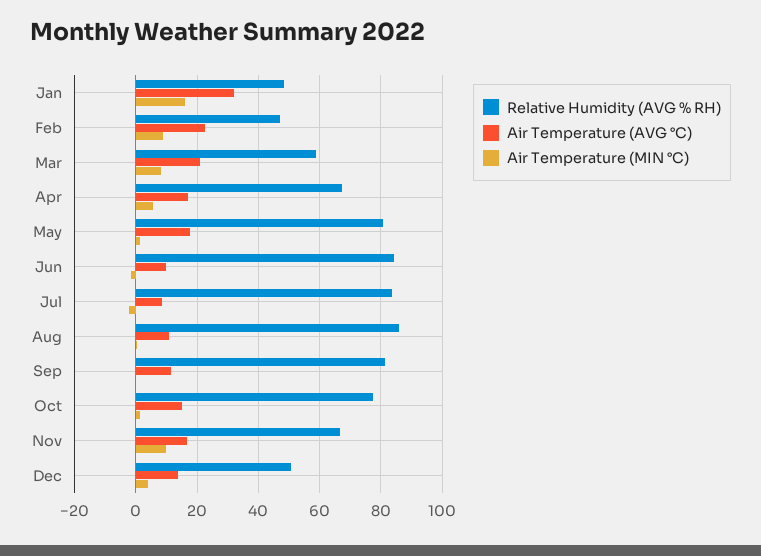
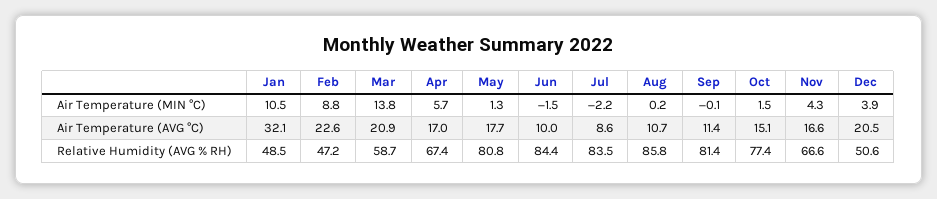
Air Temperature (MIN °C), Jan: 16 -> 10.5
Air Temperature (MIN °C), Mar: 8 -> 13.8
Air Temperature (MIN °C), Nov: 10 -> 4.3
Air Temperature (AVG °C), Dec: 14 -> 20.5

